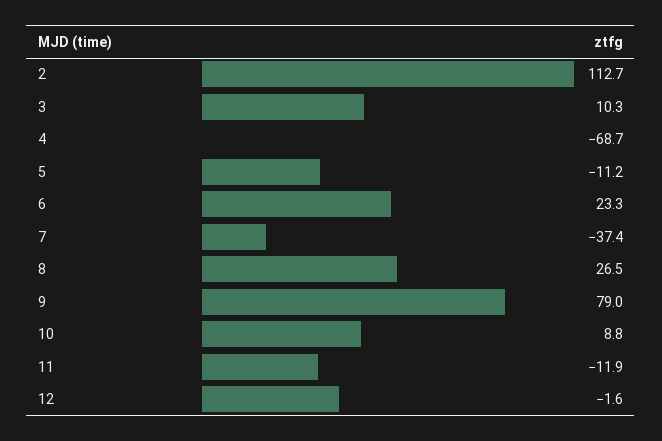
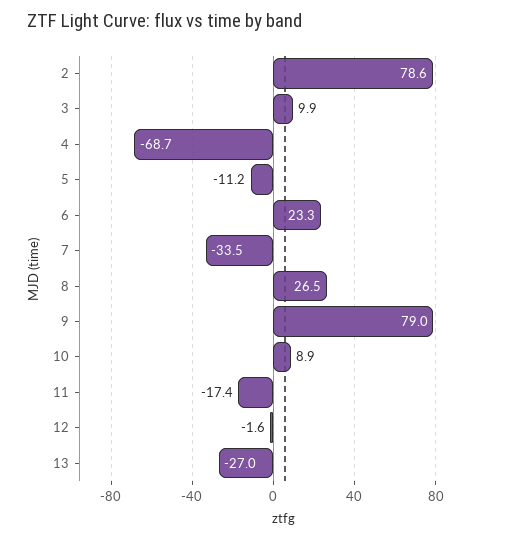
2: 112.7 -> 78.6
3: 10.3 -> 9.9
7: -37.4 -> -33.5
10: 8.8 -> 8.9
11: -11.9 -> -17.4
13: none -> -27

